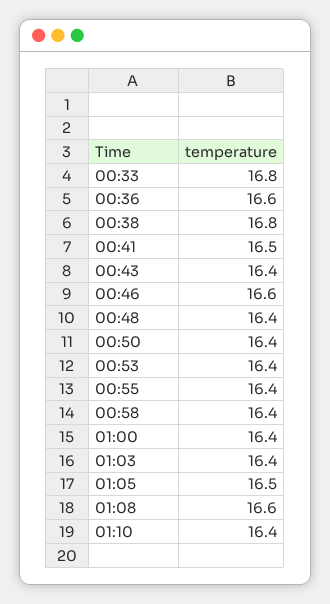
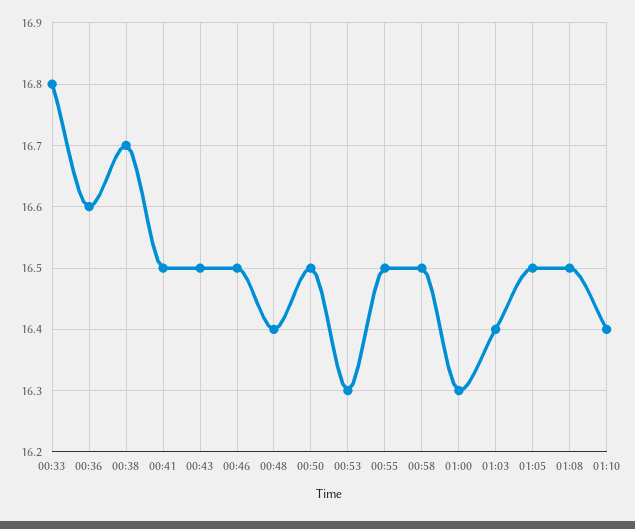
00:38: 16.8 -> 16.7
00:43: 16.4 -> 16.5
00:46: 16.6 -> 16.5
00:50: 16.4 -> 16.5
00:53: 16.4 -> 16.3
00:55: 16.4 -> 16.5
00:58: 16.4 -> 16.5
01:00: 16.4 -> 16.3
01:08: 16.6 -> 16.5

